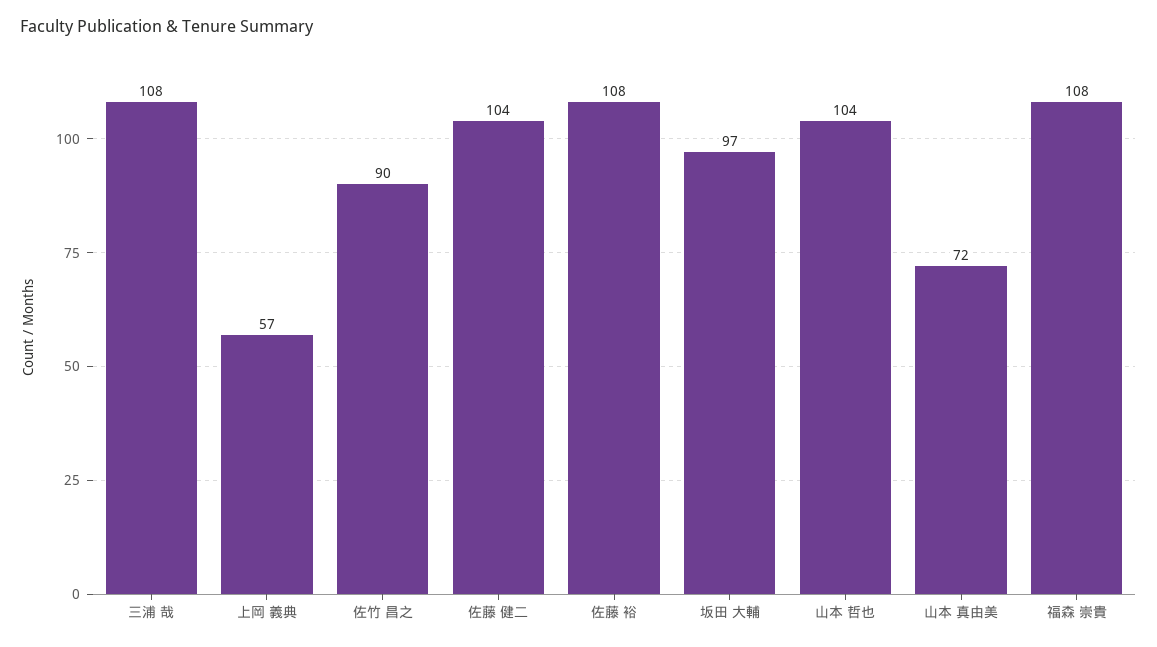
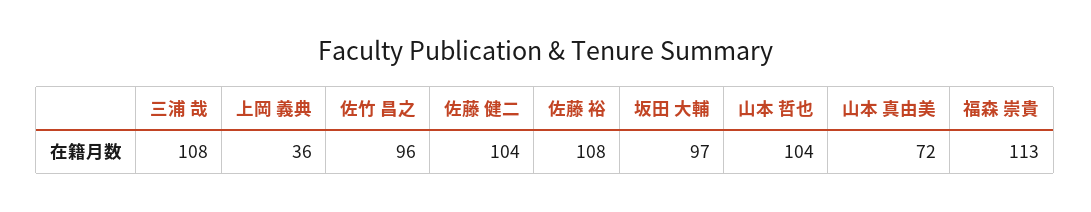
上岡 義典: 57 -> 36
佐竹 昌之: 90 -> 96
福森 崇貴: 108 -> 113

